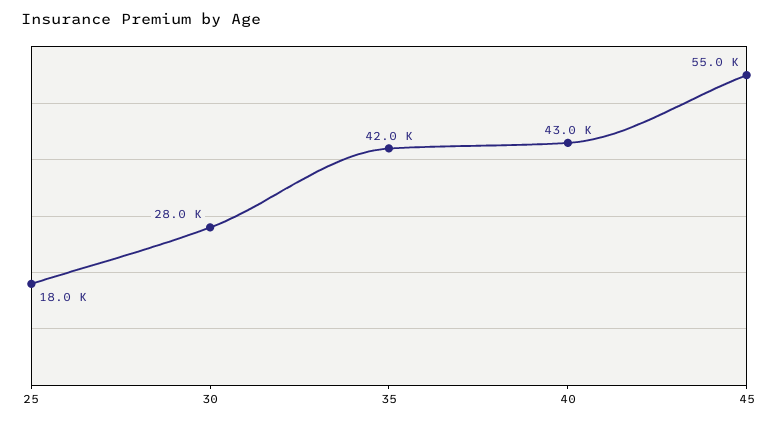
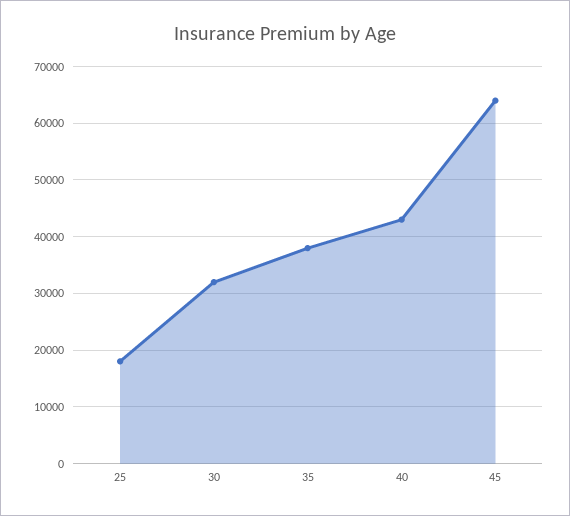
30: 28000 -> 32000
35: 42000 -> 38000
45: 55000 -> 64000

